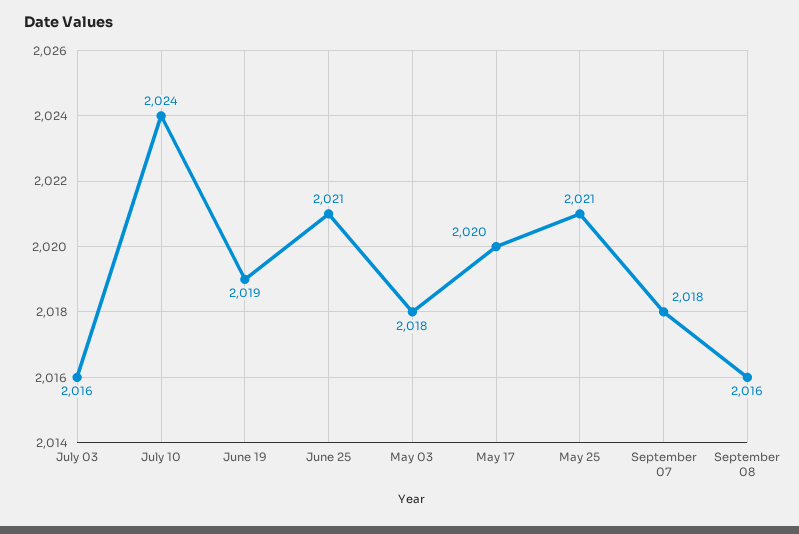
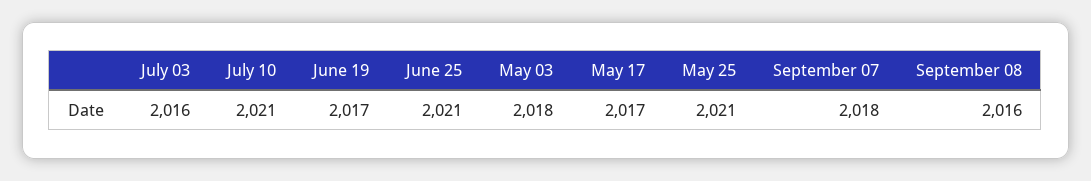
July 10: 2024 -> 2021
June 19: 2019 -> 2017
May 17: 2020 -> 2017

